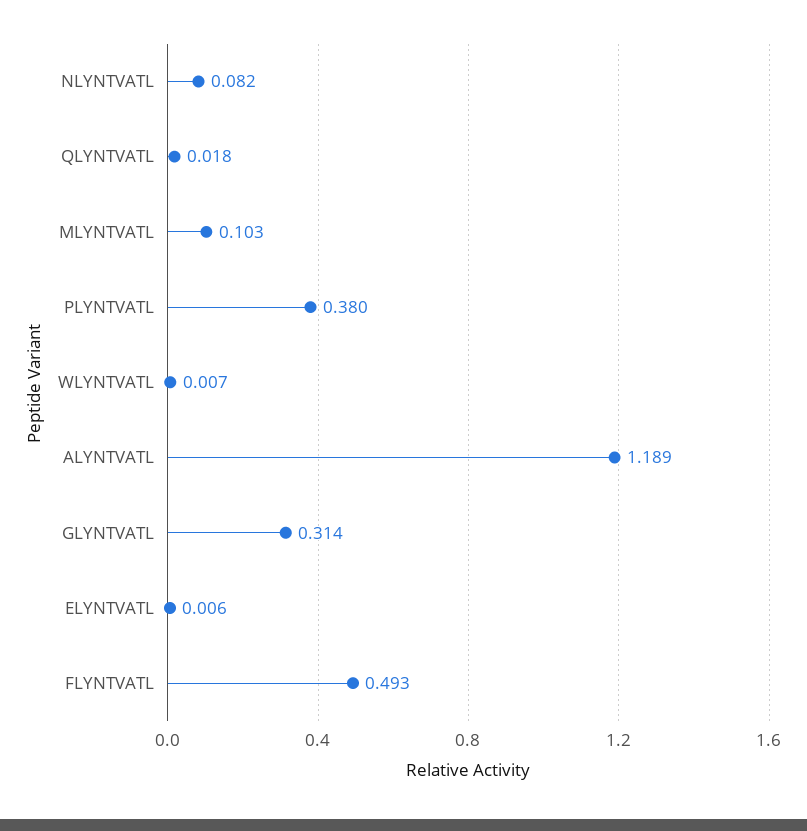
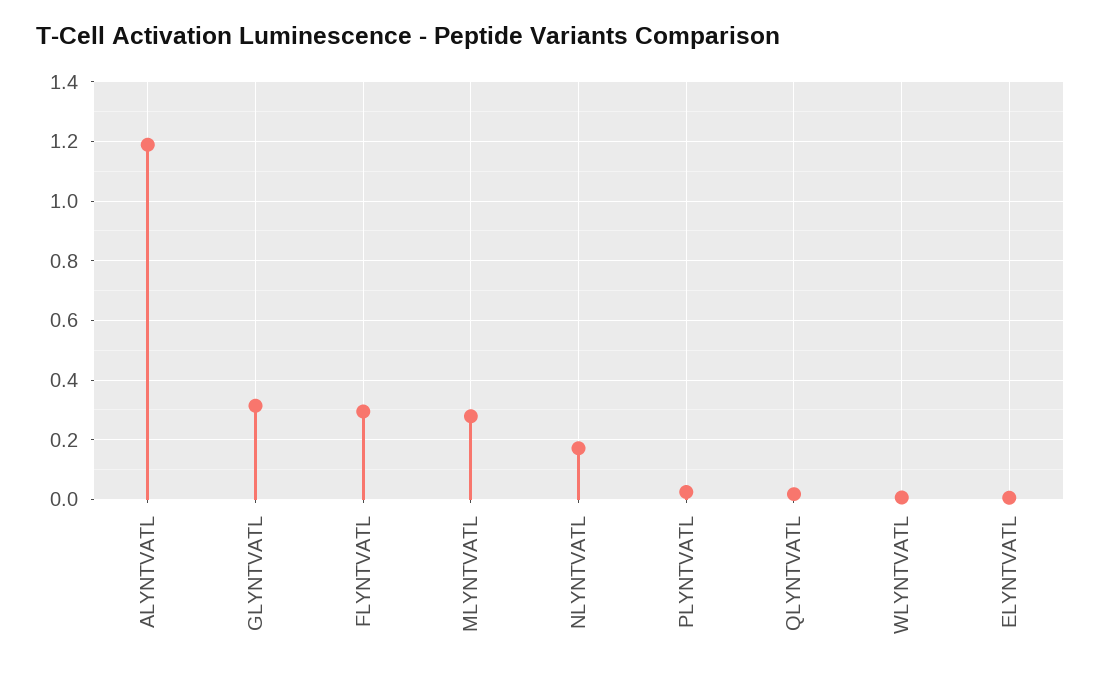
NLYNTVATL: 0.082 -> 0.175
MLYNTVATL: 0.103 -> 0.275
PLYNTVATL: 0.38 -> 0.025
FLYNTVATL: 0.493 -> 0.3

